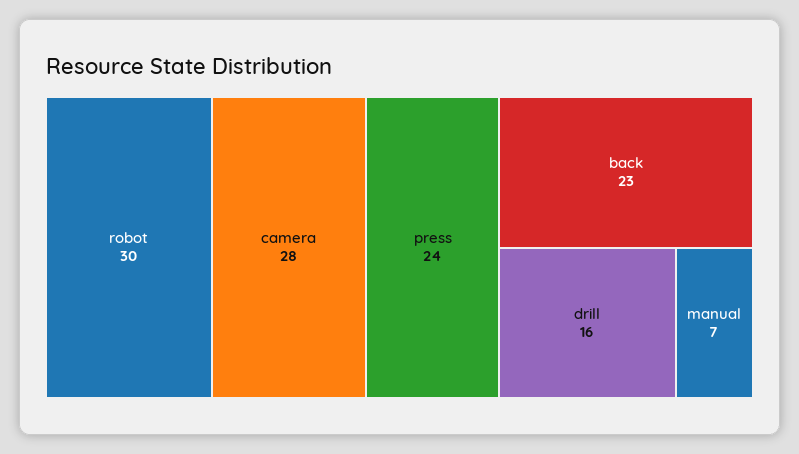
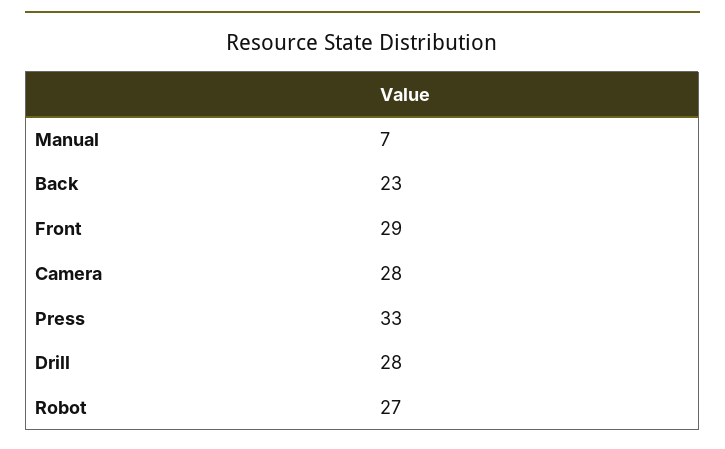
robot: 30 -> 27
press: 24 -> 33
drill: 16 -> 28
Front: none -> 29

